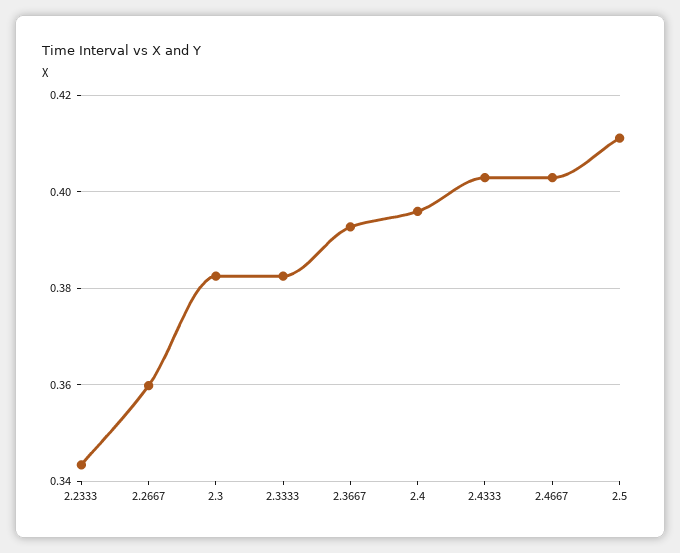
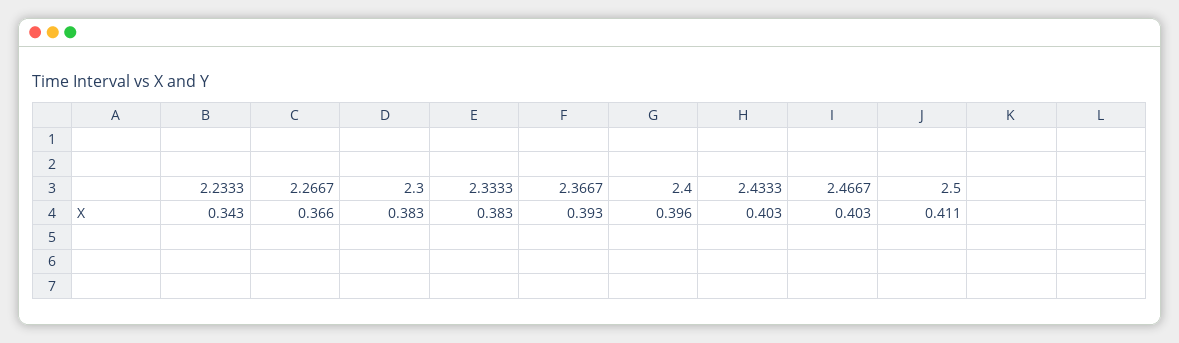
2.2667: 0.36 -> 0.366

